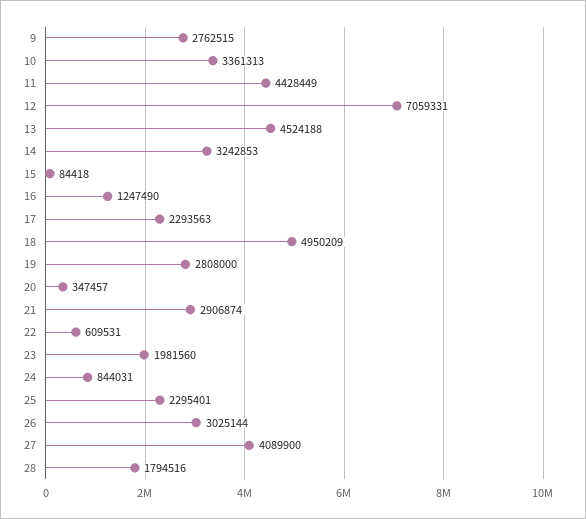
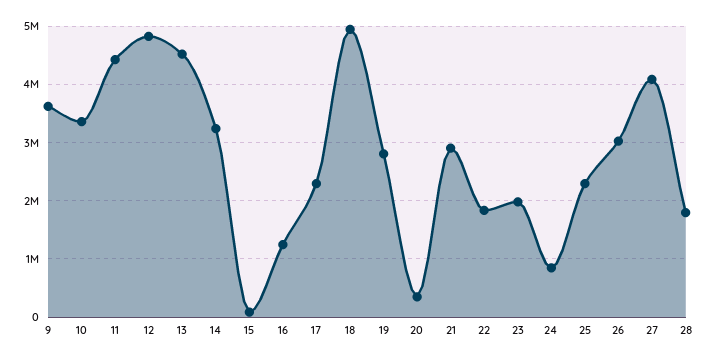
9: 2762515 -> 3600000
12: 7059331 -> 4800000
22: 609531 -> 1800000

